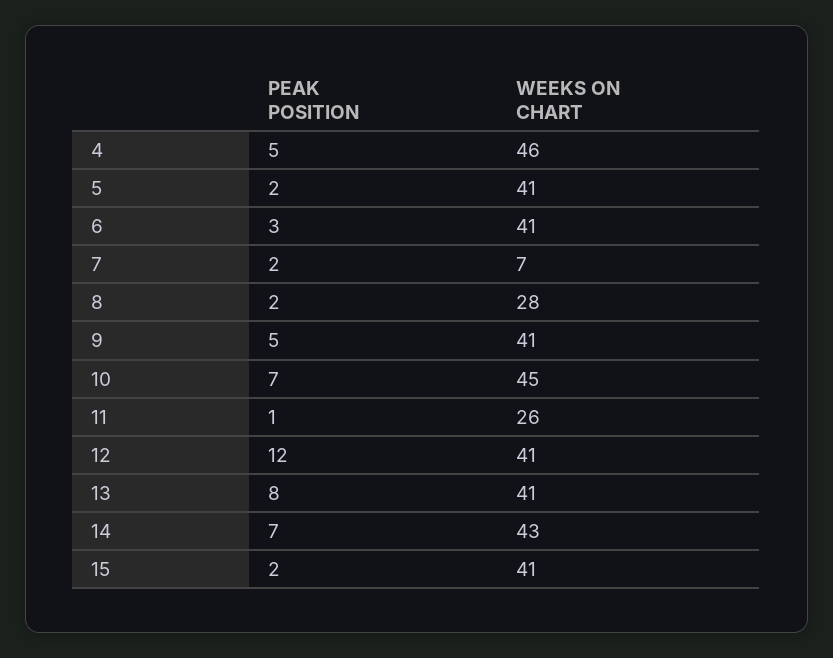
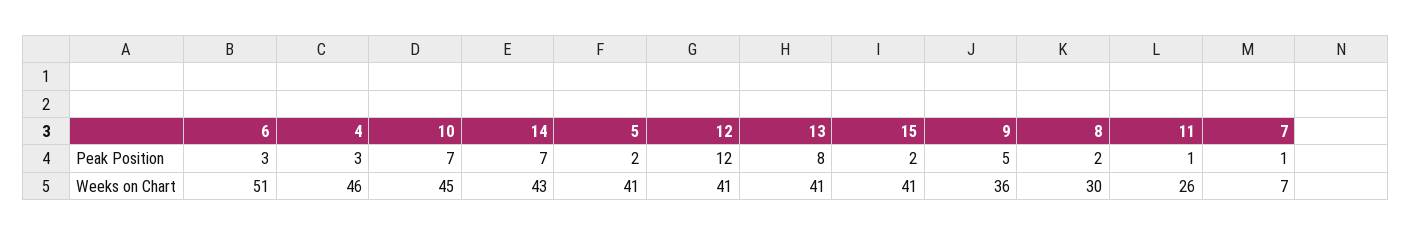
PEAK POSITION, 4: 5 -> 3
WEEKS ON CHART, 6: 41 -> 51
PEAK POSITION, 7: 2 -> 1
WEEKS ON CHART, 8: 28 -> 30
WEEKS ON CHART, 9: 41 -> 36

